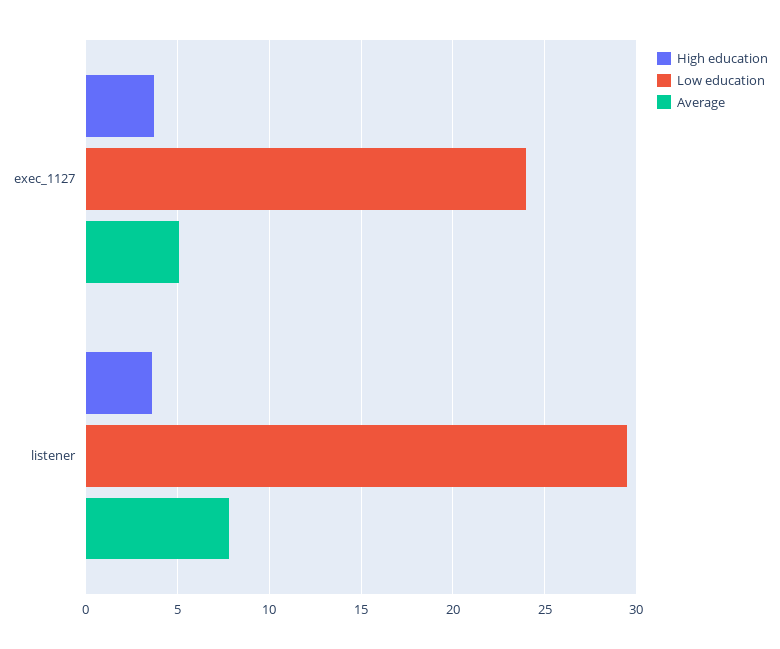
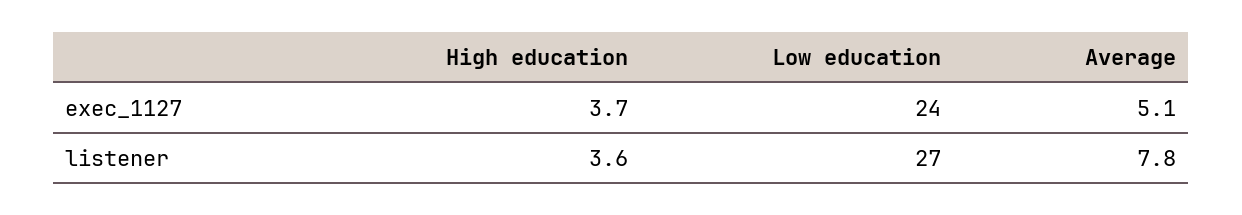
Low education, listener: 29.5 -> 27

